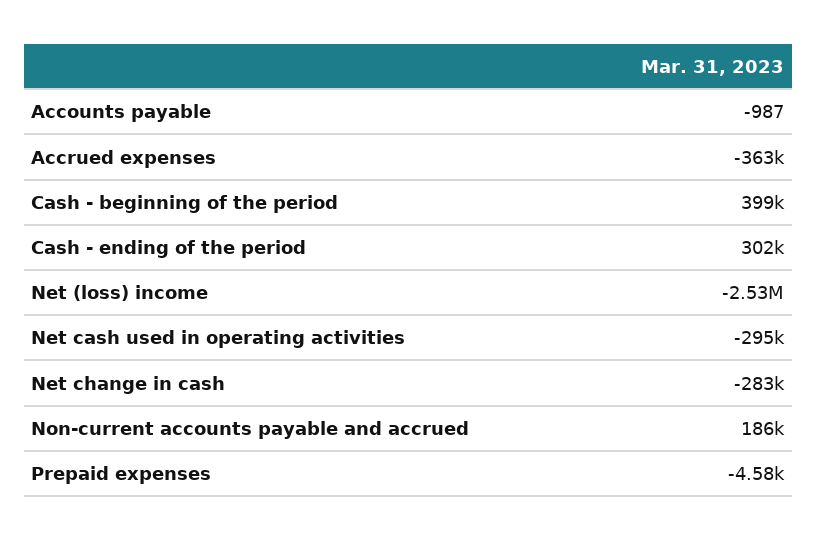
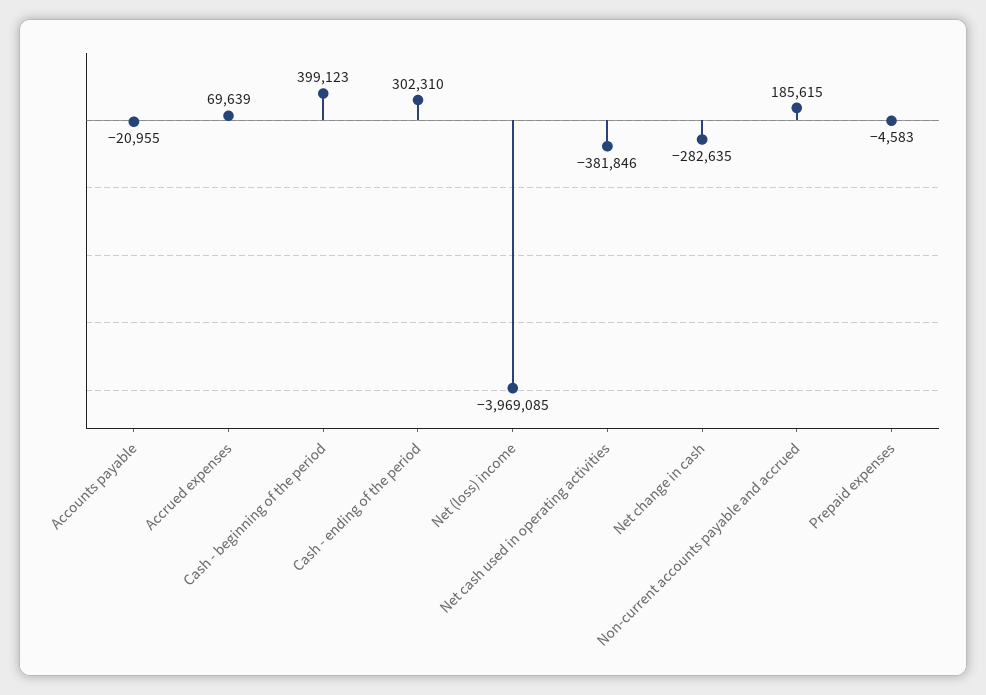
Accounts payable: -987 -> -20955
Accrued expenses: -363000 -> 69639
Net (loss) income: -2530000 -> -3969085
Net cash used in operating activities: -295000 -> -381846

